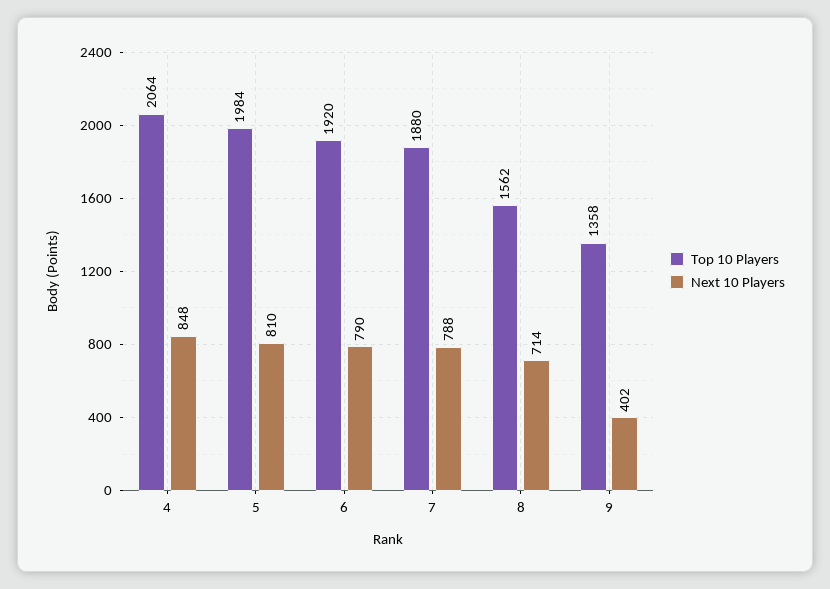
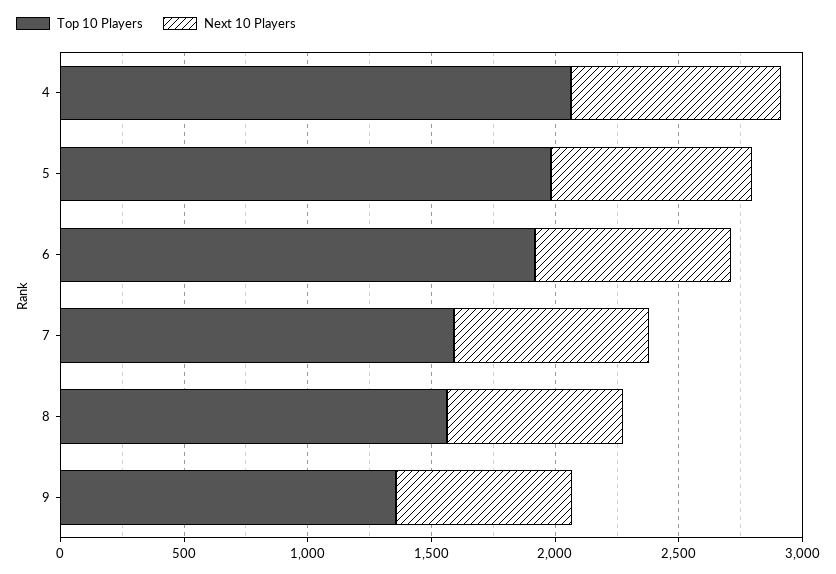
Top 10 Players, 7: 1880 -> 1600
Next 10 Players, 9: 402 -> 700

